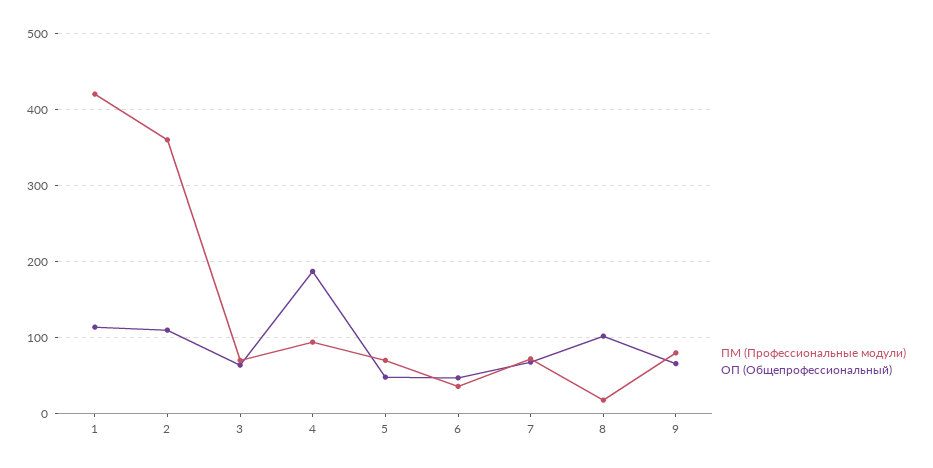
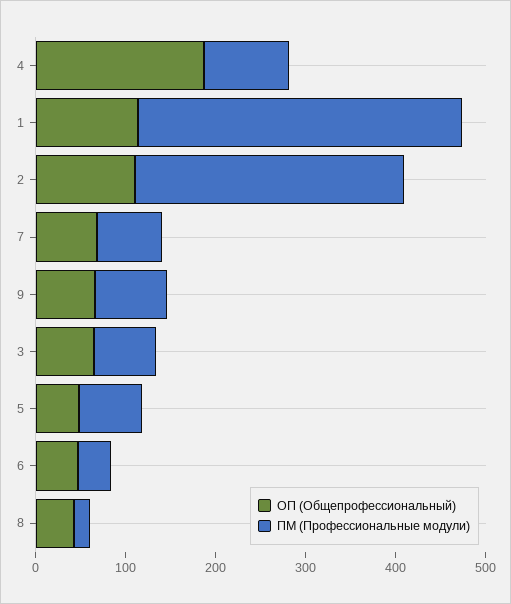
ПМ (Профессиональные модули), 1: 420 -> 360
ПМ (Профессиональные модули), 2: 360 -> 300
ОП (Общепрофессиональный), 8: 100 -> 40

